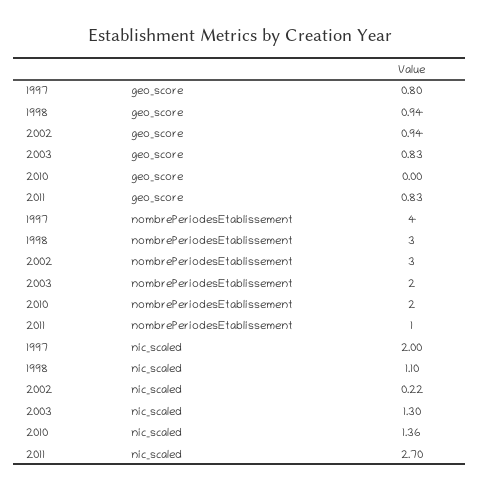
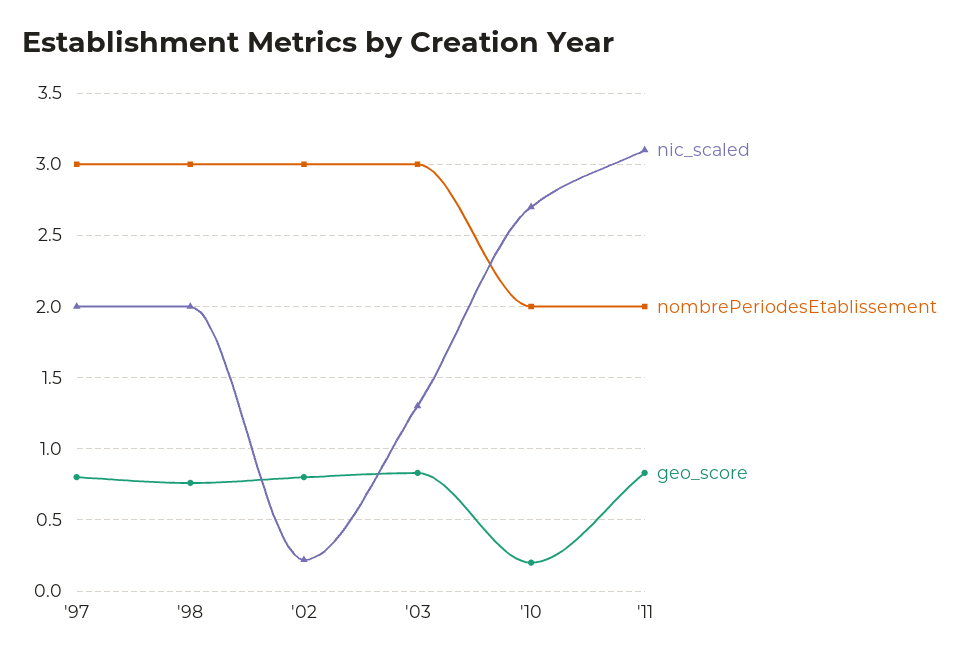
geo_score, 1998: 0.94 -> 0.75
geo_score, 2002: 0.94 -> 0.8
geo_score, 2010: 0 -> 0.2
nombrePeriodesEtablissement, 1997: 4 -> 3
nombrePeriodesEtablissement, 2003: 2 -> 3
nombrePeriodesEtablissement, 2011: 1 -> 2
nic_scaled, 1998: 1.1 -> 2
nic_scaled, 2010: 1.36 -> 2.7
nic_scaled, 2011: 2.7 -> 3.1

